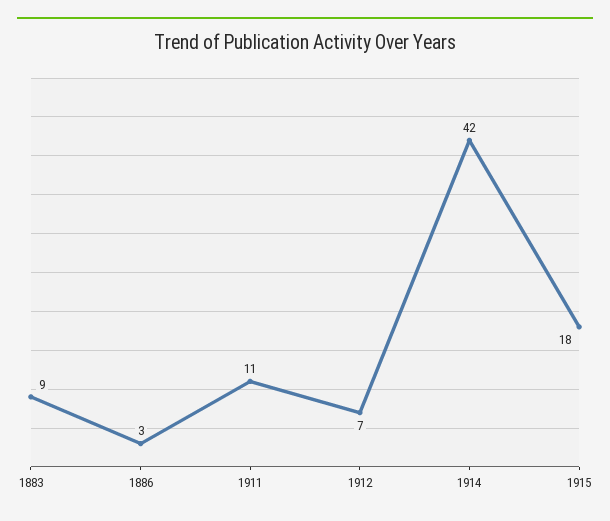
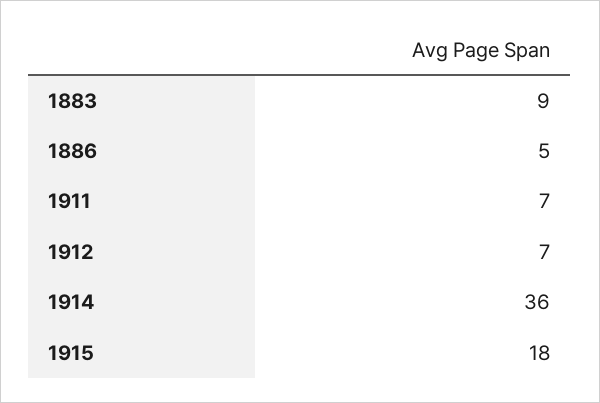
1886: 3 -> 5
1911: 11 -> 7
1914: 42 -> 36

